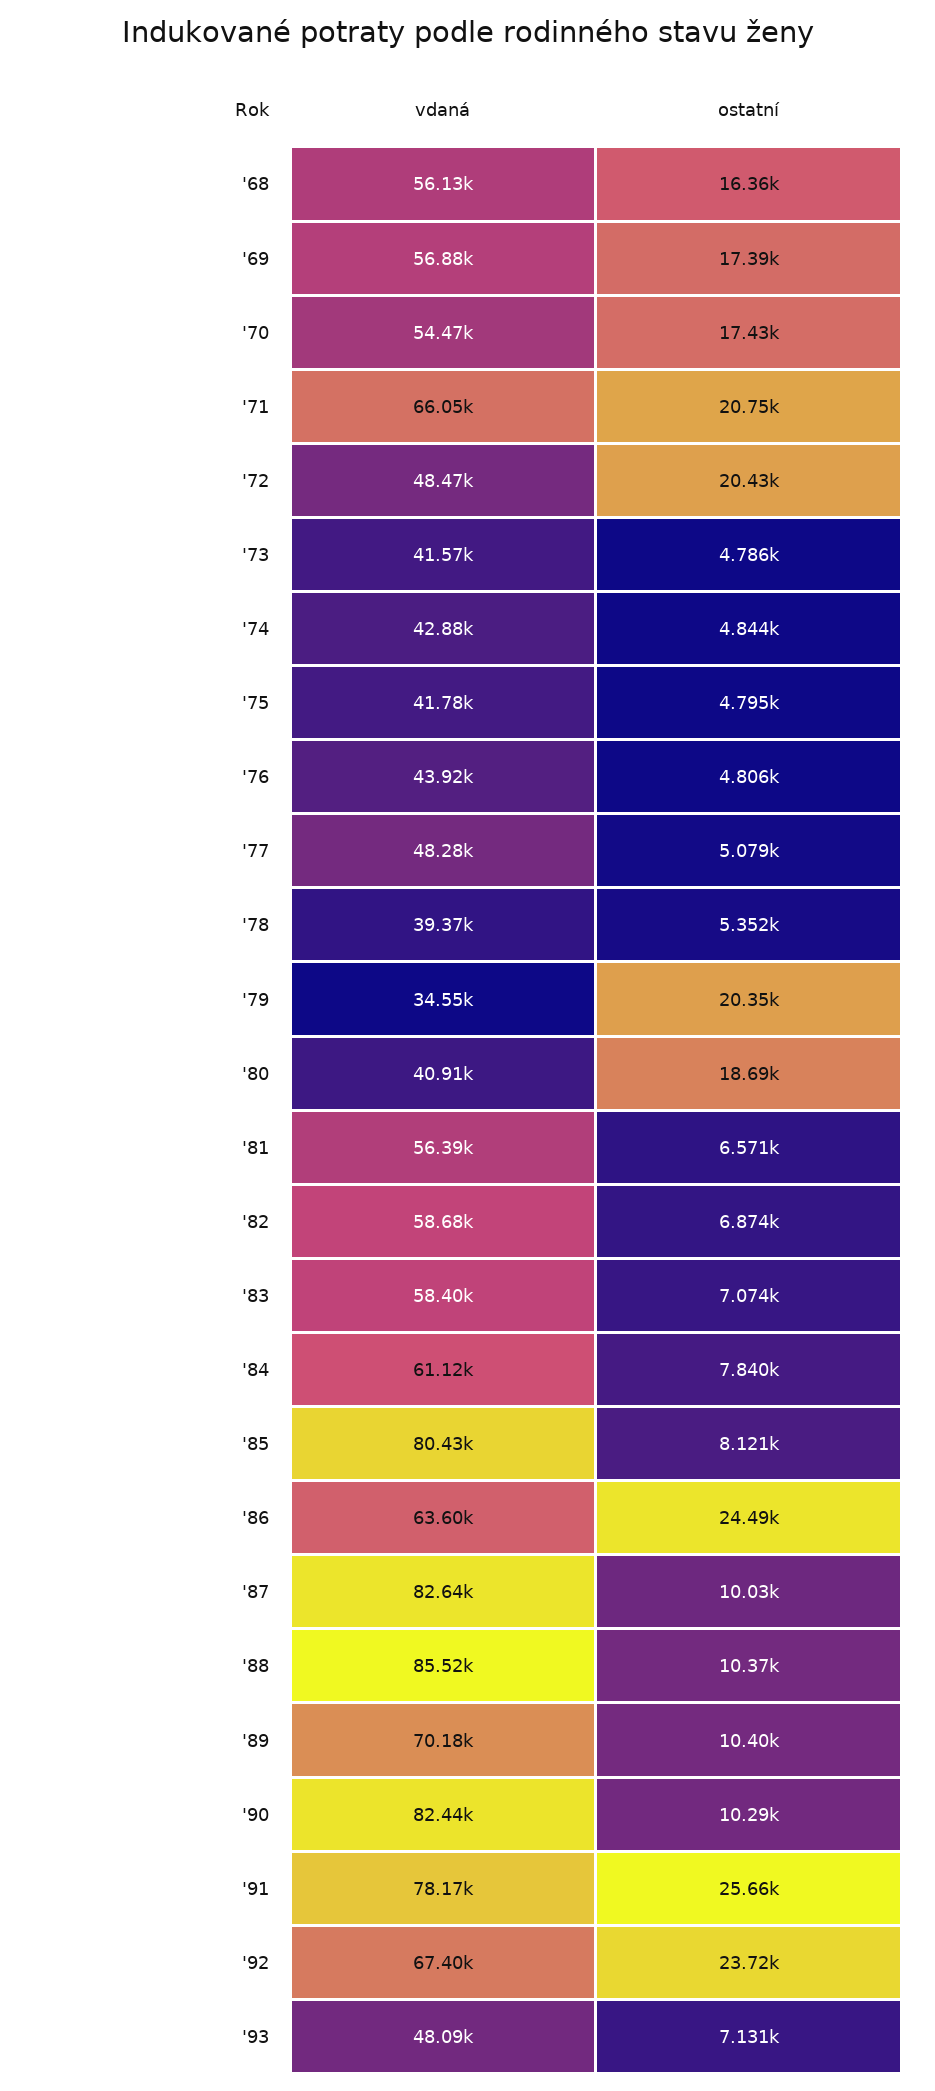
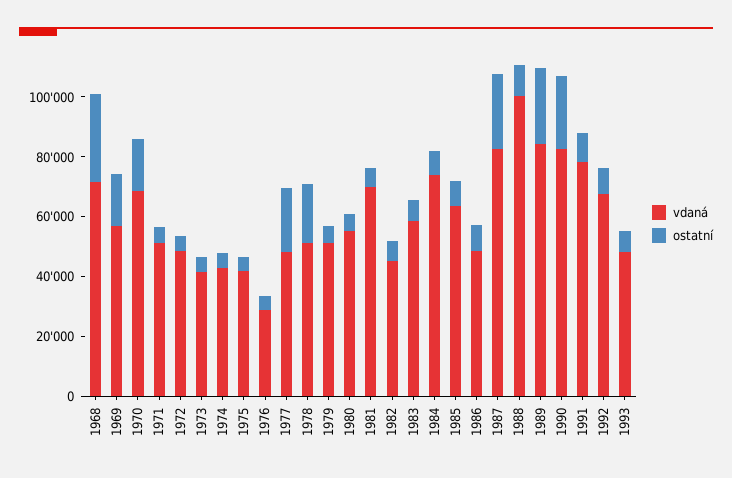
vdaná, '68: 56130 -> 70000
ostatní, '68: 16360 -> 30000
vdaná, '70: 54470 -> 70000
vdaná, '71: 66050 -> 50000
ostatní, '71: 20750 -> 5000
ostatní, '72: 20430 -> 5000
vdaná, '76: 43920 -> 30000
ostatní, '77: 5079 -> 20000
vdaná, '78: 39370 -> 50000
ostatní, '78: 5352 -> 20000
vdaná, '79: 34550 -> 50000
ostatní, '79: 20350 -> 5000
vdaná, '80: 40910 -> 55000
ostatní, '80: 18690 -> 5000
vdaná, '81: 56390 -> 70000
vdaná, '82: 58680 -> 45000
vdaná, '84: 61120 -> 75000
vdaná, '85: 80430 -> 65000
vdaná, '86: 63600 -> 50000
ostatní, '86: 24490 -> 10000
ostatní, '87: 10030 -> 25000
vdaná, '88: 85520 -> 100000
vdaná, '89: 70180 -> 85000
ostatní, '89: 10400 -> 25000
ostatní, '90: 10290 -> 25000
ostatní, '91: 25660 -> 10000
ostatní, '92: 23720 -> 10000

